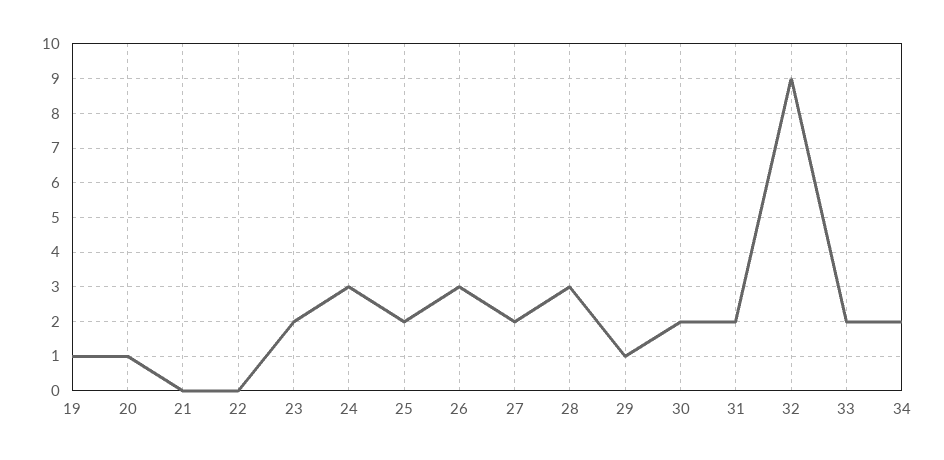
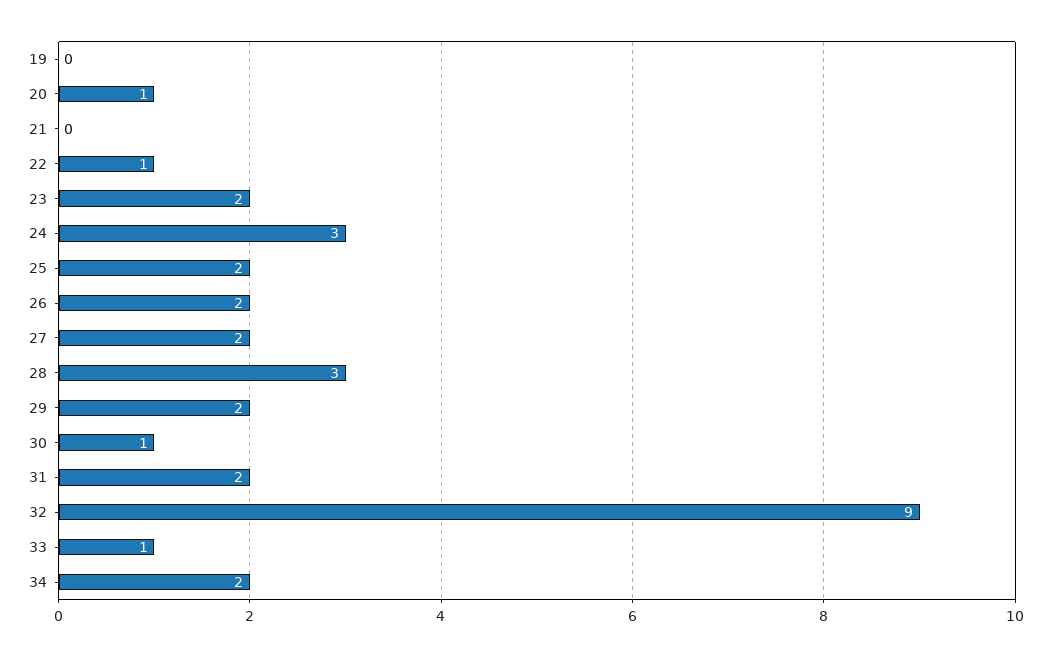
19: 1 -> 0
22: 0 -> 1
26: 3 -> 2
29: 1 -> 2
30: 2 -> 1
33: 2 -> 1

